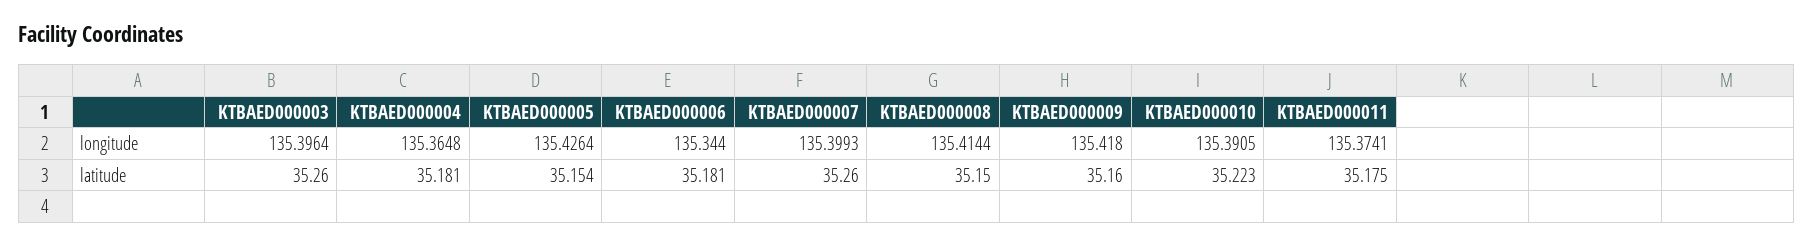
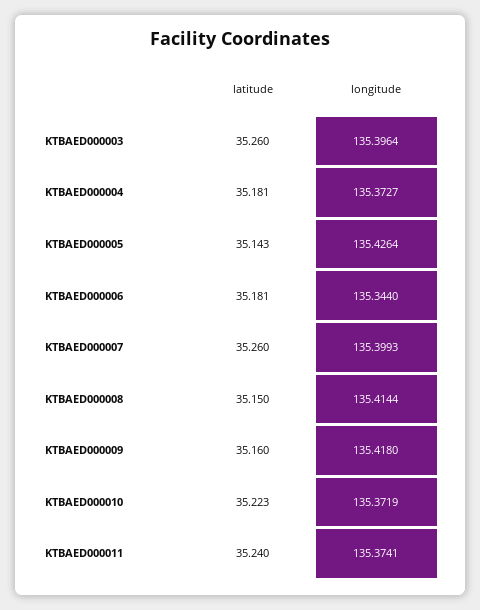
KTBAED000004, longitude: 135.3648 -> 135.3727
KTBAED000010, longitude: 135.3905 -> 135.3719
KTBAED000005, latitude: 35.154 -> 35.143
KTBAED000011, latitude: 35.175 -> 35.24

